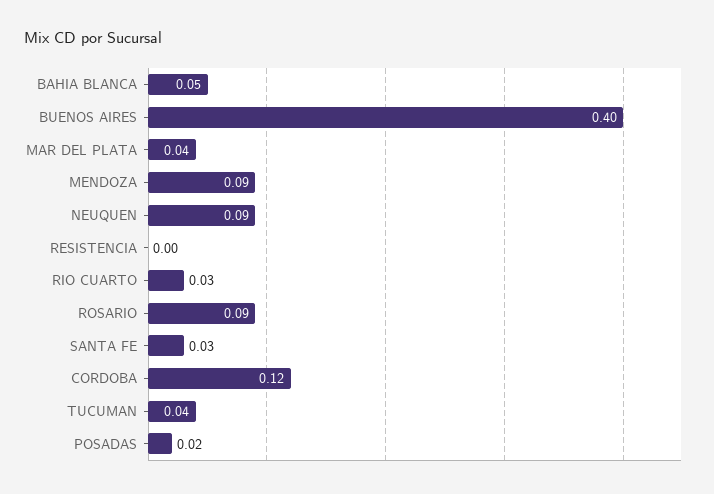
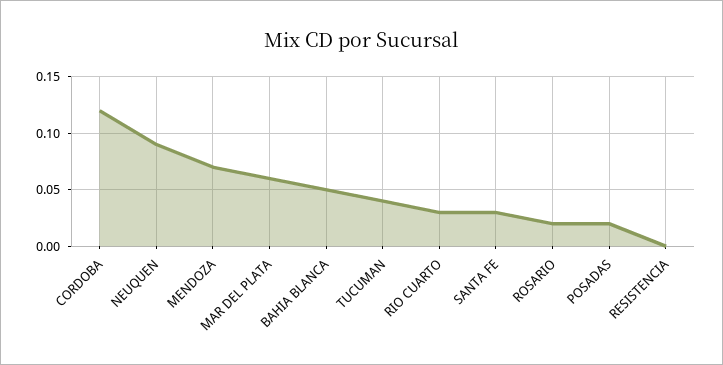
BUENOS AIRES: 0.4 -> none
MAR DEL PLATA: 0.04 -> 0.06
MENDOZA: 0.09 -> 0.07
ROSARIO: 0.09 -> 0.02

